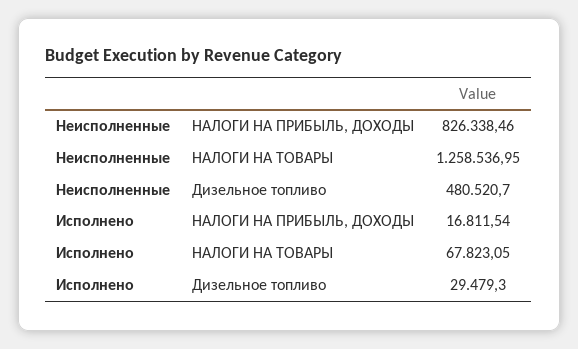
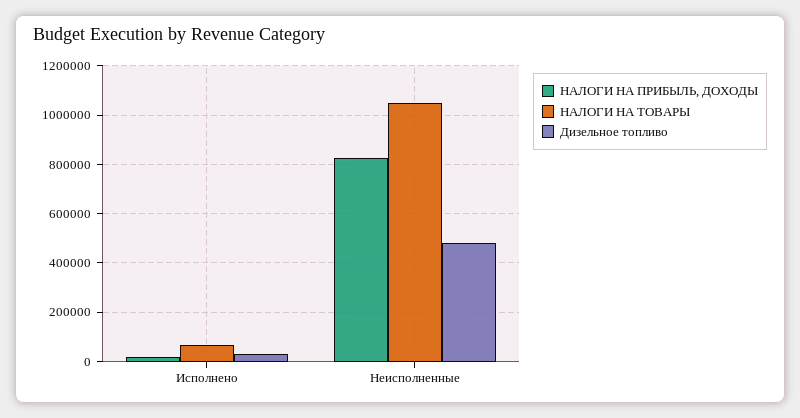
НАЛОГИ НА ТОВАРЫ, Неисполненные: 1258536.95 -> 1050000

